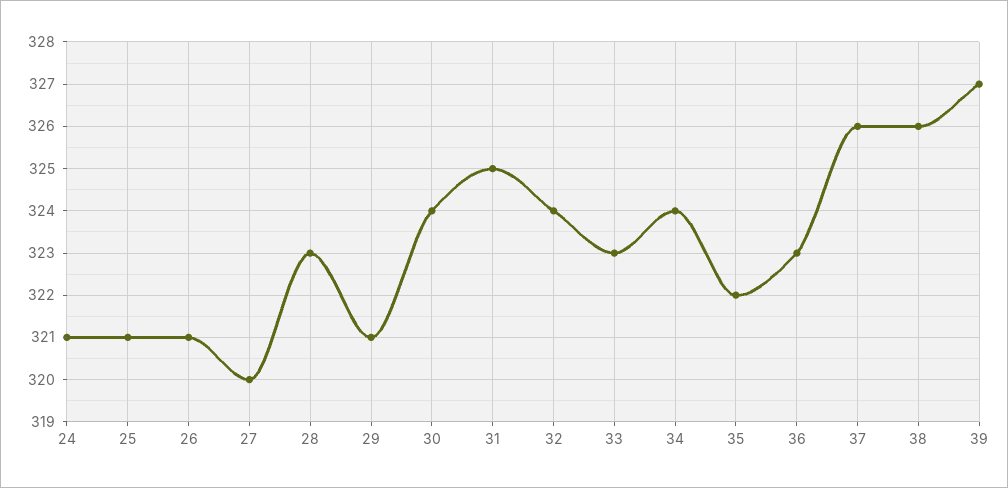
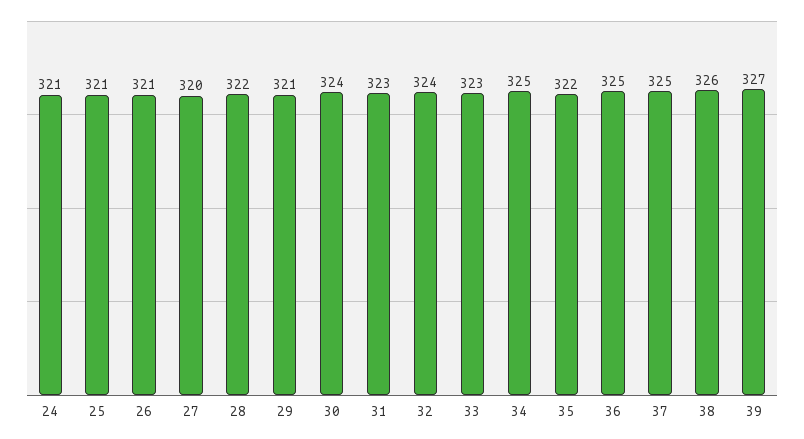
28: 323 -> 322
31: 325 -> 323
34: 324 -> 325
36: 323 -> 325
37: 326 -> 325

